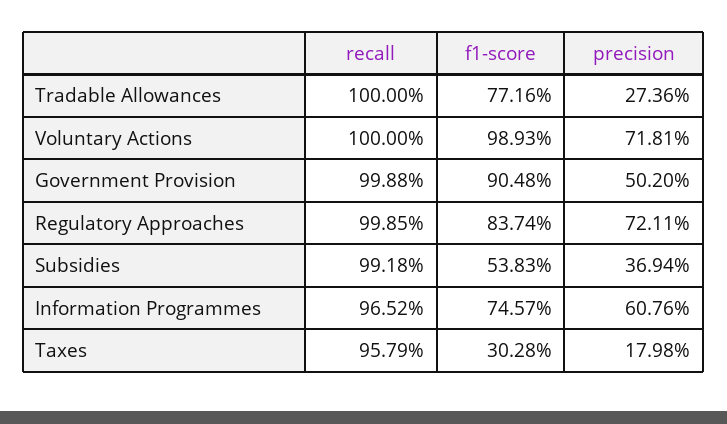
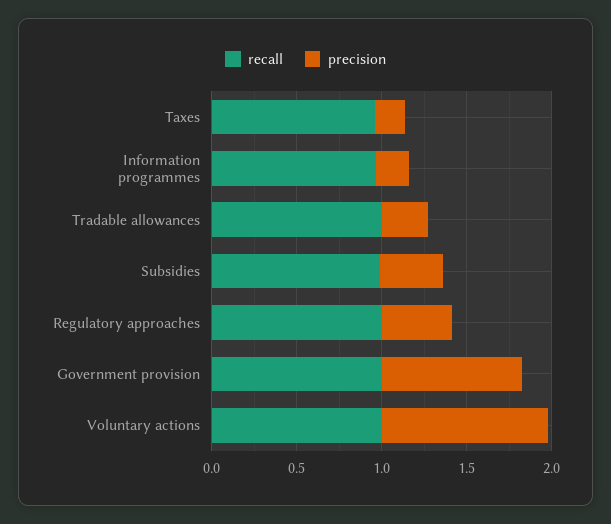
f1-score, Tradable Allowances: 0.7716 -> none
f1-score, Voluntary Actions: 0.9893 -> none
precision, Voluntary Actions: 0.7181 -> 1
f1-score, Government Provision: 0.9048 -> none
precision, Government Provision: 0.502 -> 0.8
f1-score, Regulatory Approaches: 0.8374 -> none
precision, Regulatory Approaches: 0.7211 -> 0.4
f1-score, Subsidies: 0.5383 -> none
f1-score, Information Programmes: 0.7457 -> none
precision, Information Programmes: 0.6076 -> 0.2
f1-score, Taxes: 0.3028 -> none

